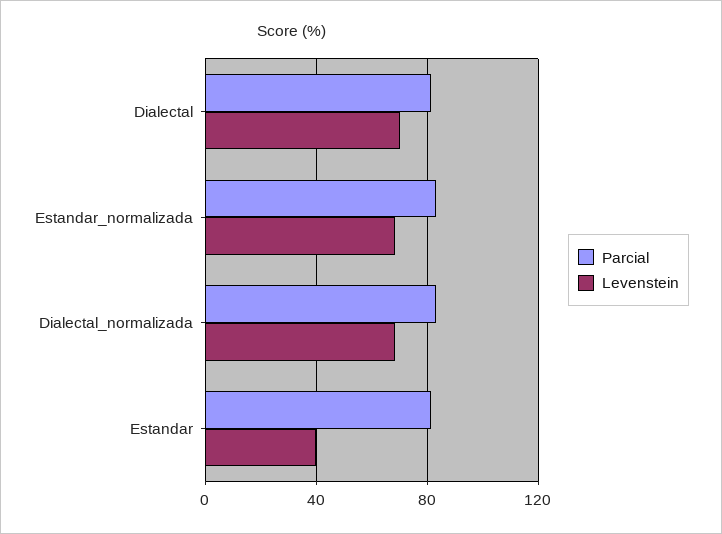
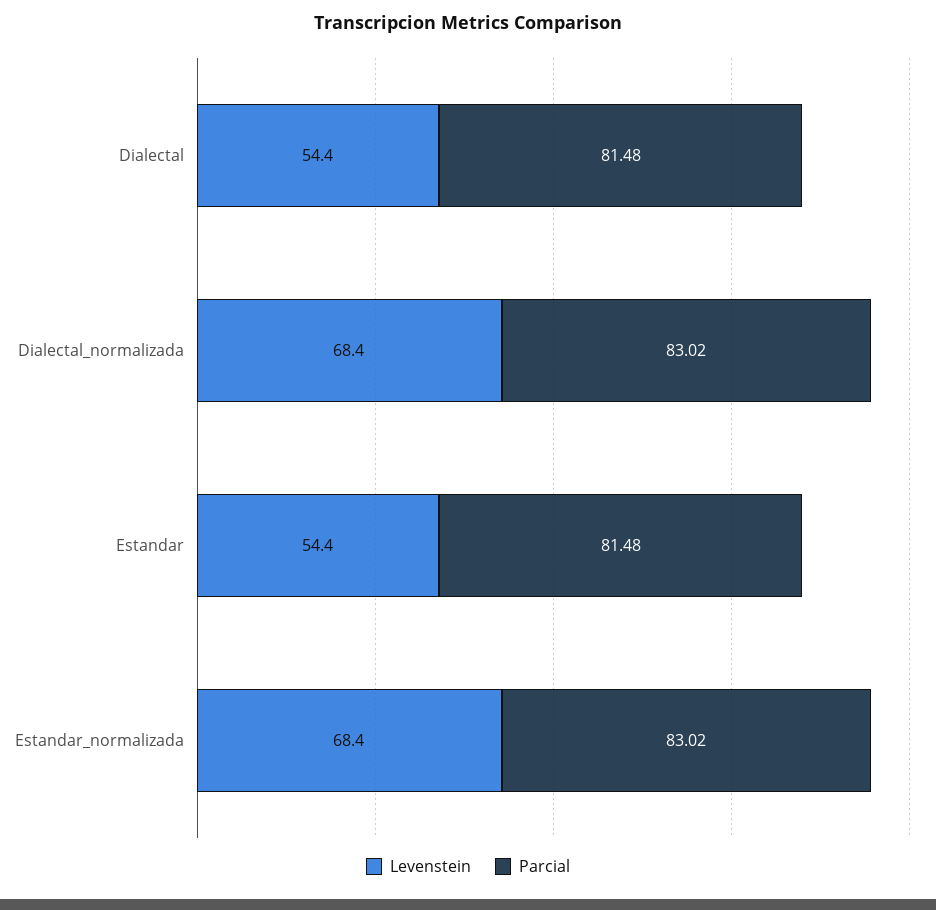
Levenstein, Dialectal: 70 -> 54.4
Levenstein, Estandar: 40 -> 54.4

